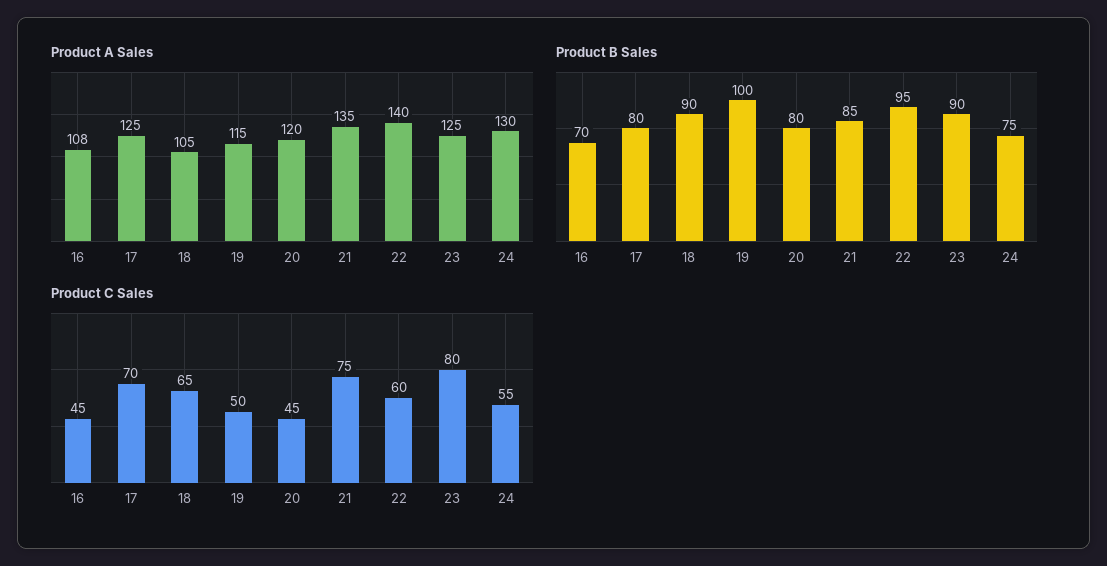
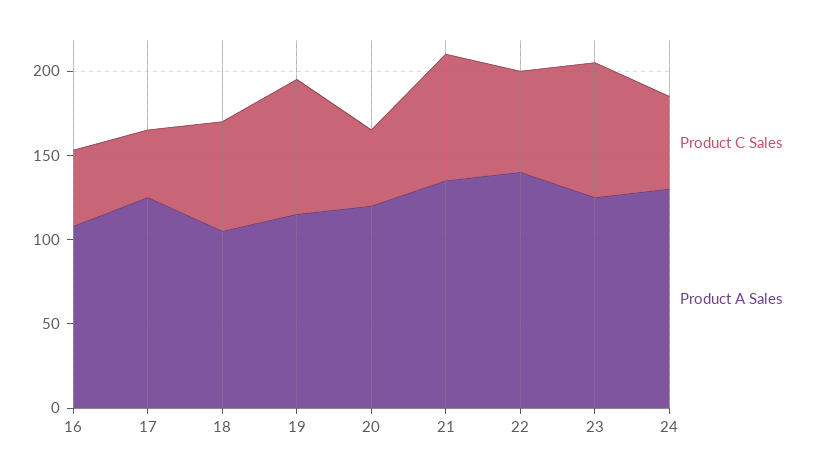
Product B Sales, 16: 70 -> none
Product B Sales, 17: 80 -> none
Product B Sales, 18: 90 -> none
Product B Sales, 19: 100 -> none
Product B Sales, 20: 80 -> none
Product B Sales, 21: 85 -> none
Product B Sales, 22: 95 -> none
Product B Sales, 23: 90 -> none
Product B Sales, 24: 75 -> none
Product C Sales, 17: 70 -> 40
Product C Sales, 19: 50 -> 80

